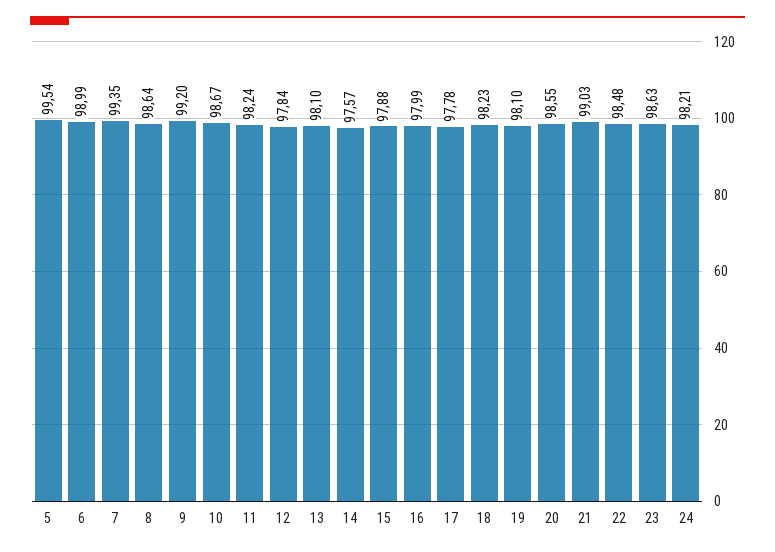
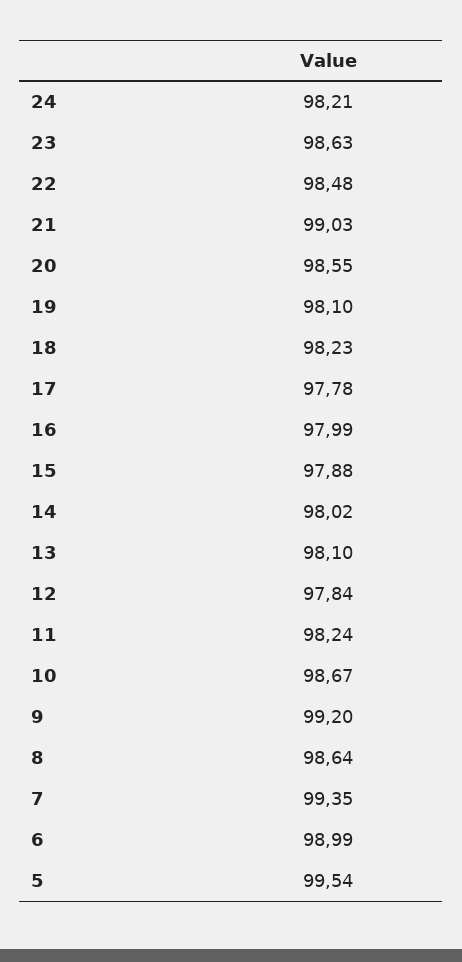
14: 97.57 -> 98.02

